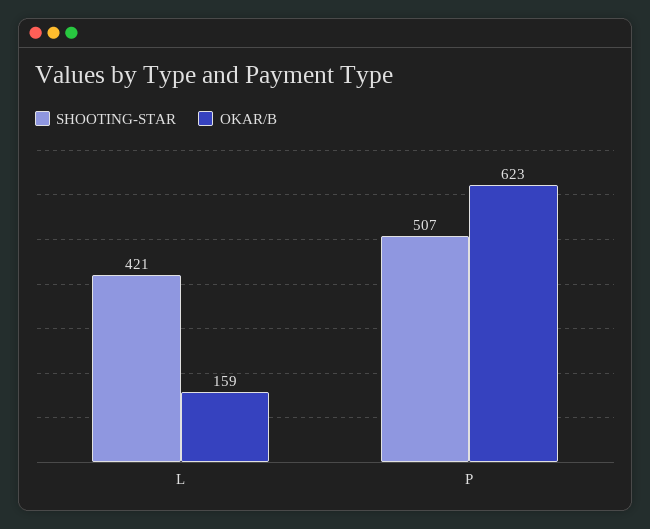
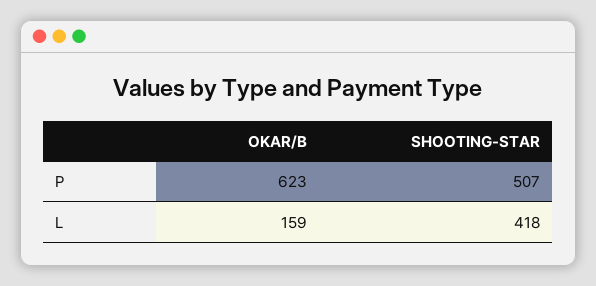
SHOOTING-STAR, L: 421 -> 418

